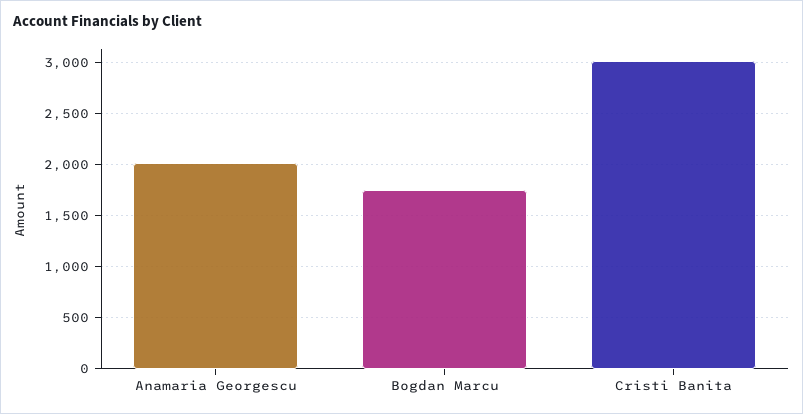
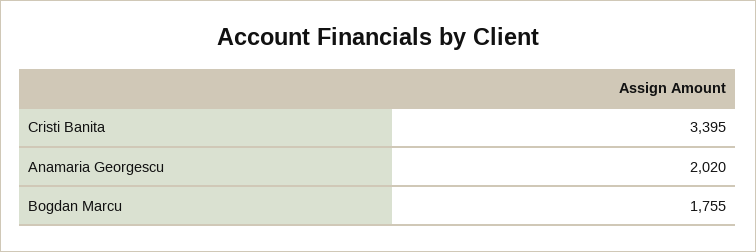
Cristi Banita: 3000 -> 3395

